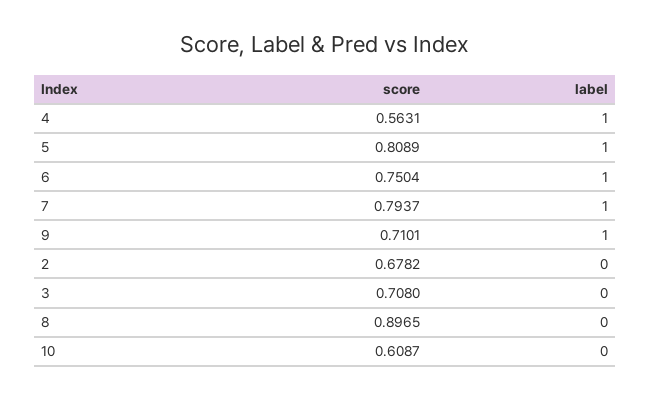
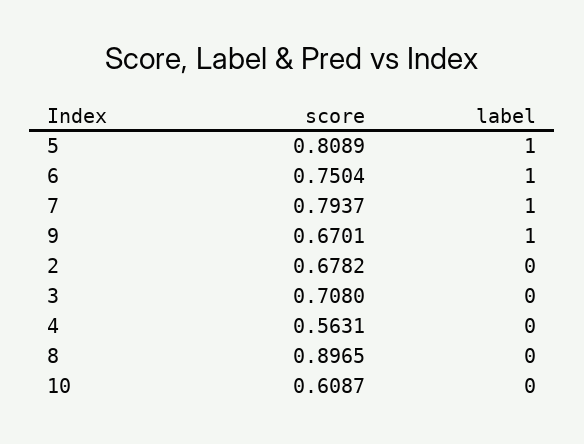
label, 4: 1 -> 0
score, 9: 0.7101 -> 0.6701

